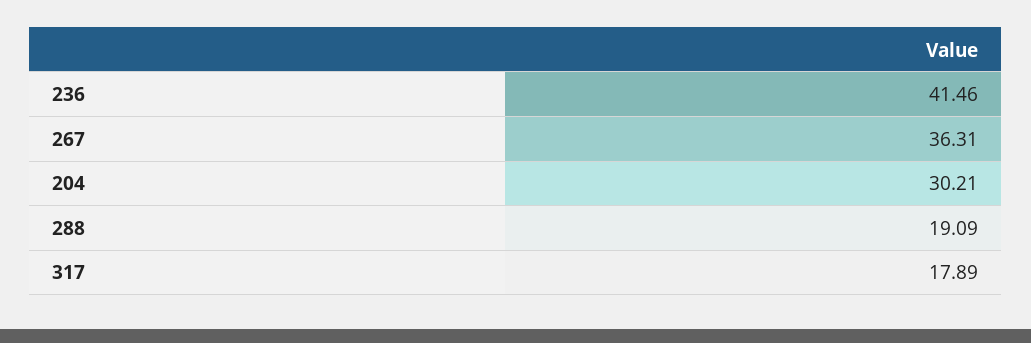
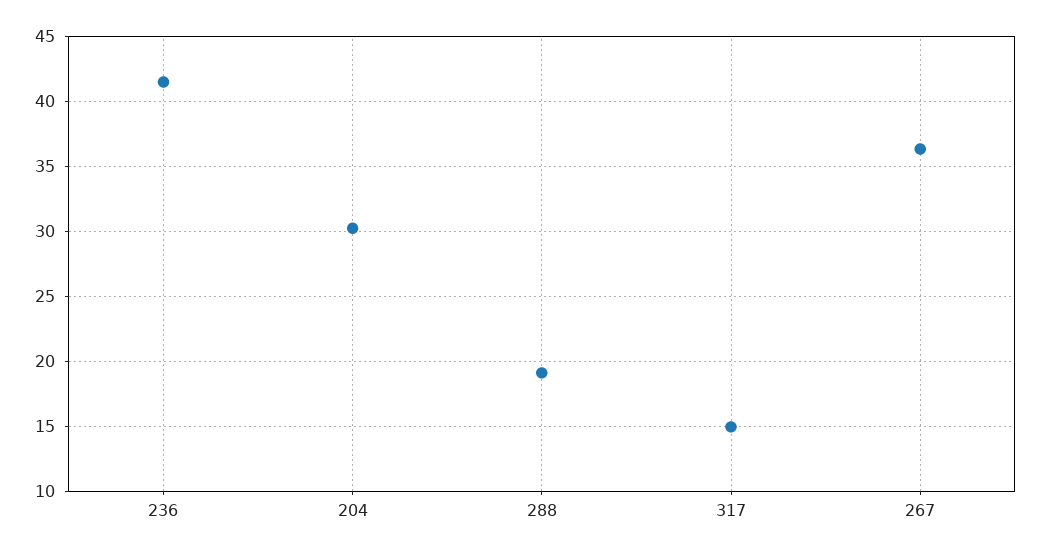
317: 17.89 -> 15

